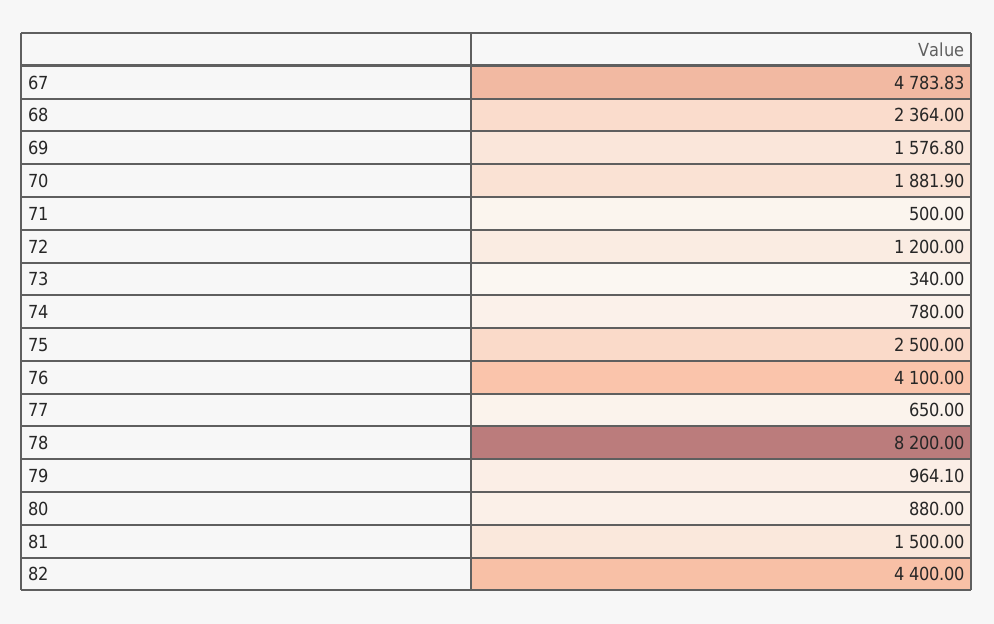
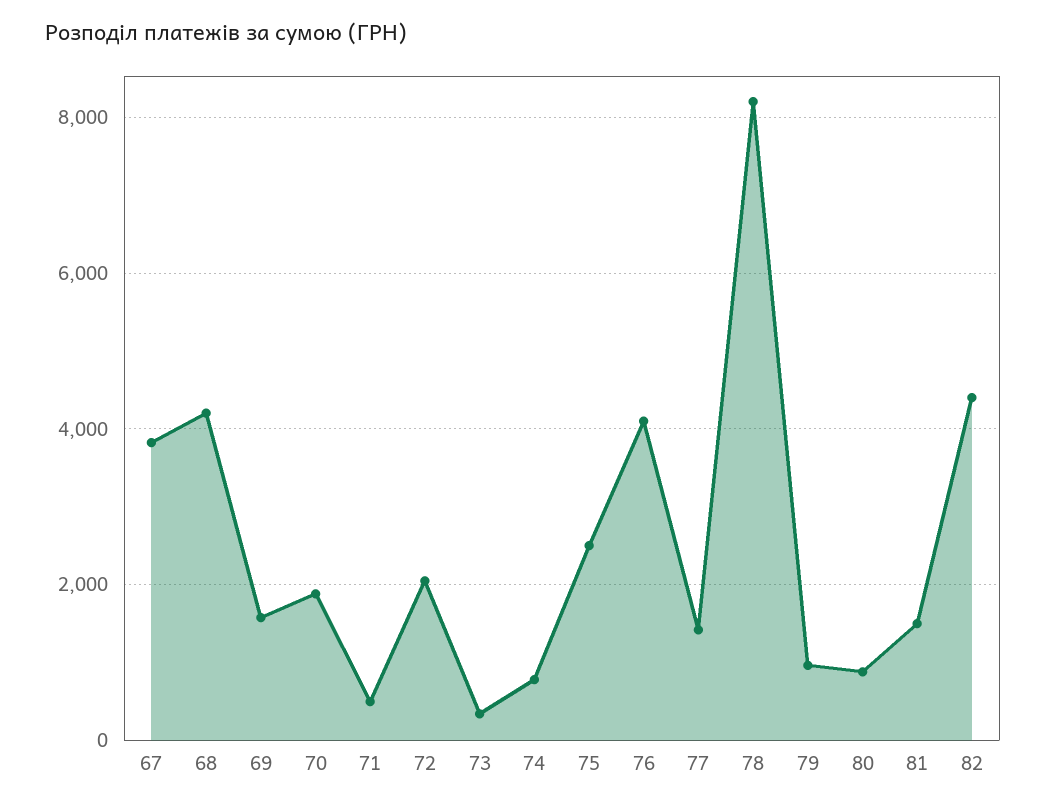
67: 4783.83 -> 3800
68: 2364 -> 4200
72: 1200 -> 2000
77: 650 -> 1400

